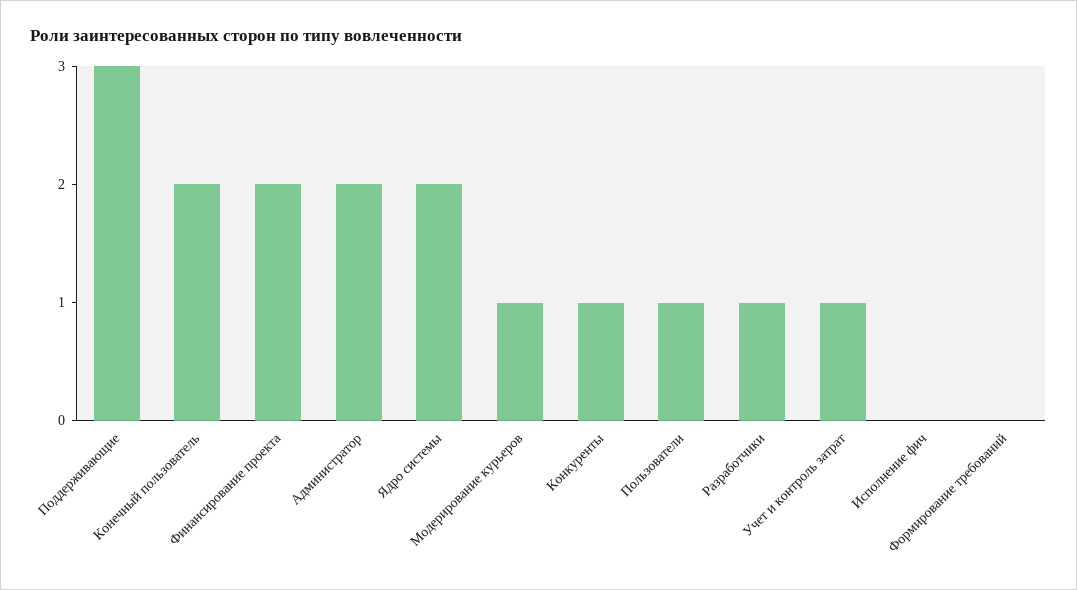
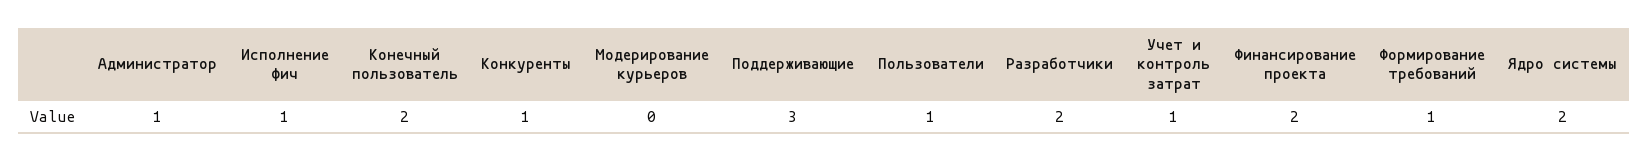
Администратор: 2 -> 1
Модерирование курьеров: 1 -> 0
Разработчики: 1 -> 2
Исполнение фич: 0 -> 1
Формирование требований: 0 -> 1

